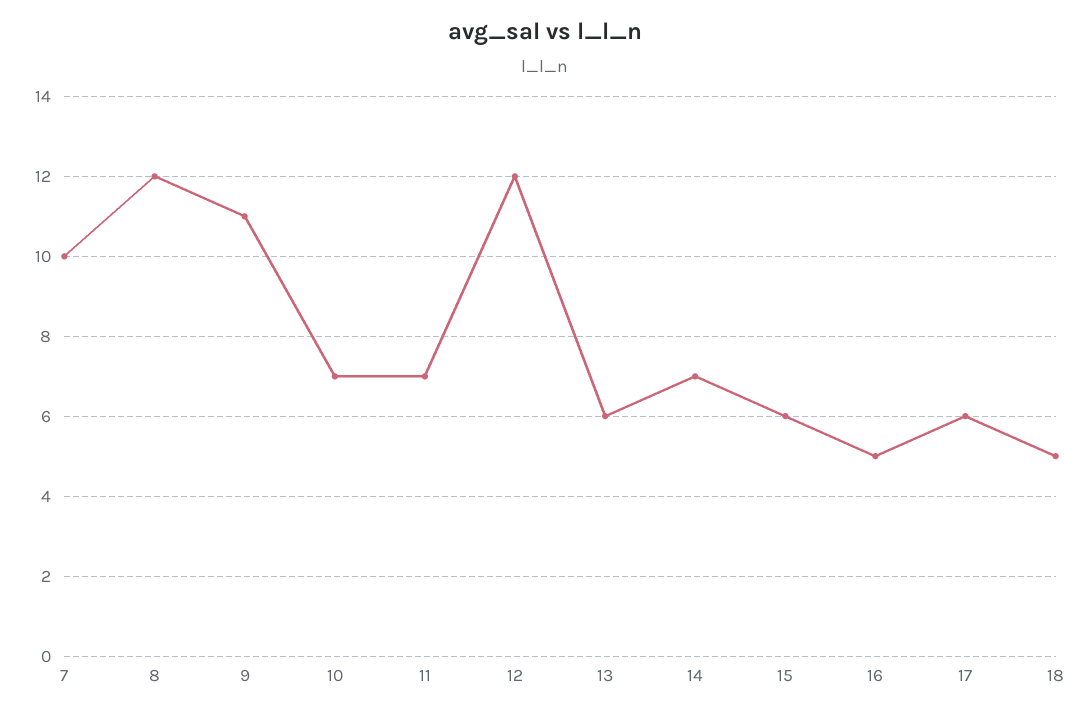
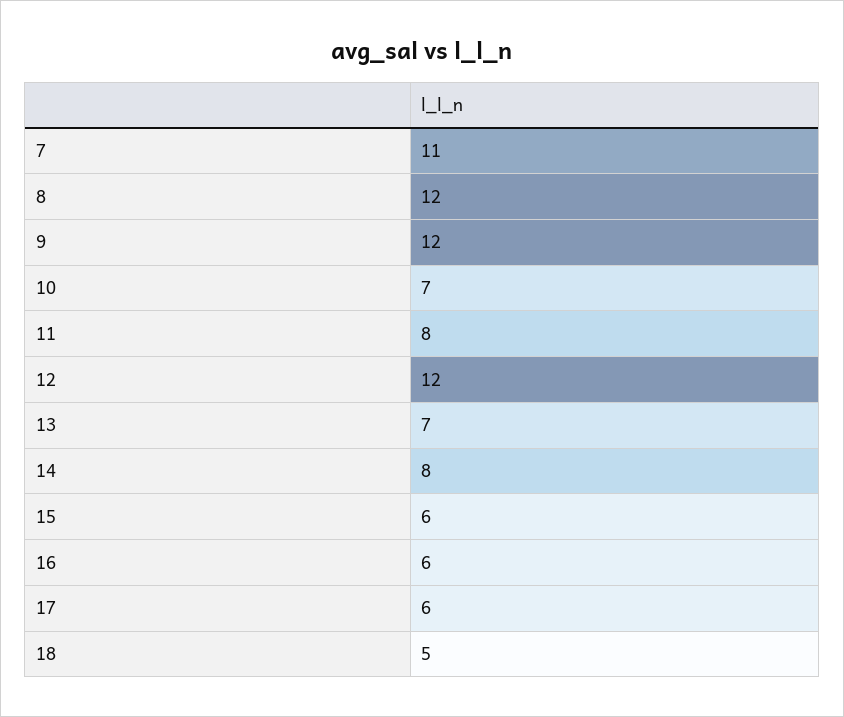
7: 10 -> 11
9: 11 -> 12
11: 7 -> 8
13: 6 -> 7
14: 7 -> 8
16: 5 -> 6

